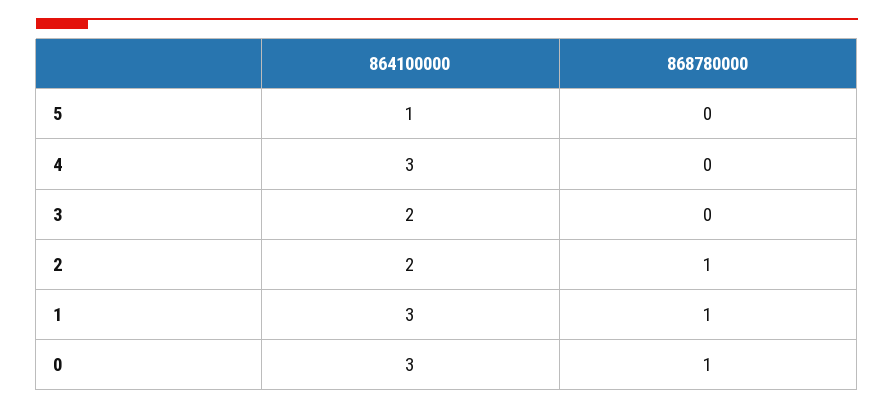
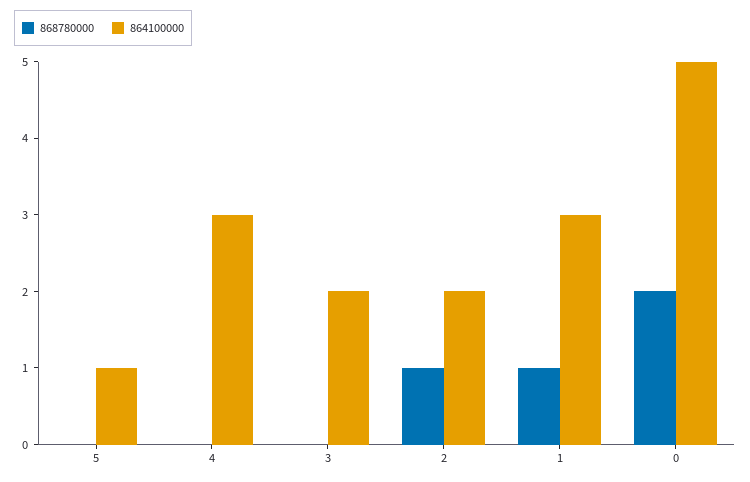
864100000, 0: 3 -> 5
868780000, 0: 1 -> 2

